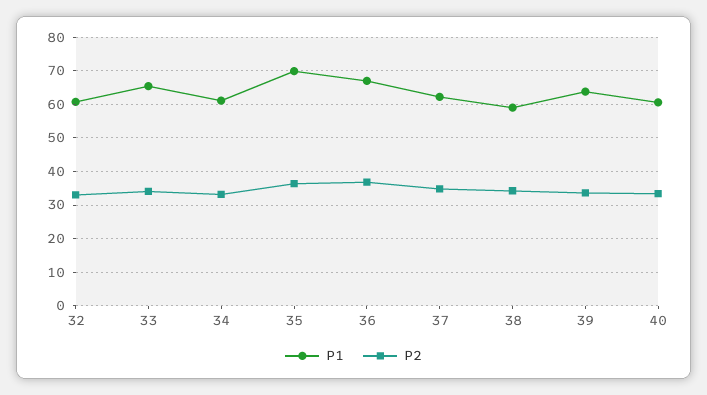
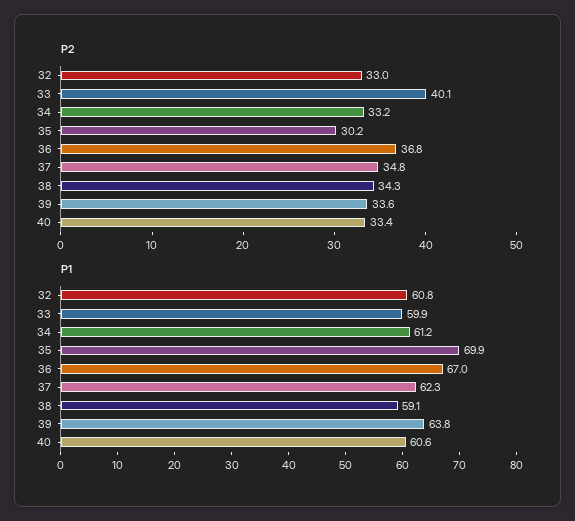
P1, 33: 66 -> 59.9
P2, 33: 34 -> 40.1
P2, 35: 36 -> 30.2

